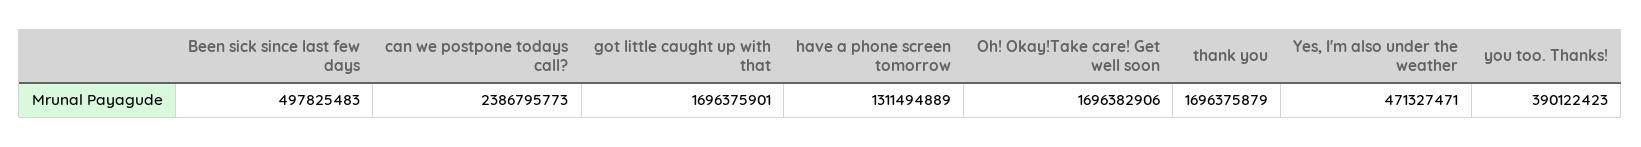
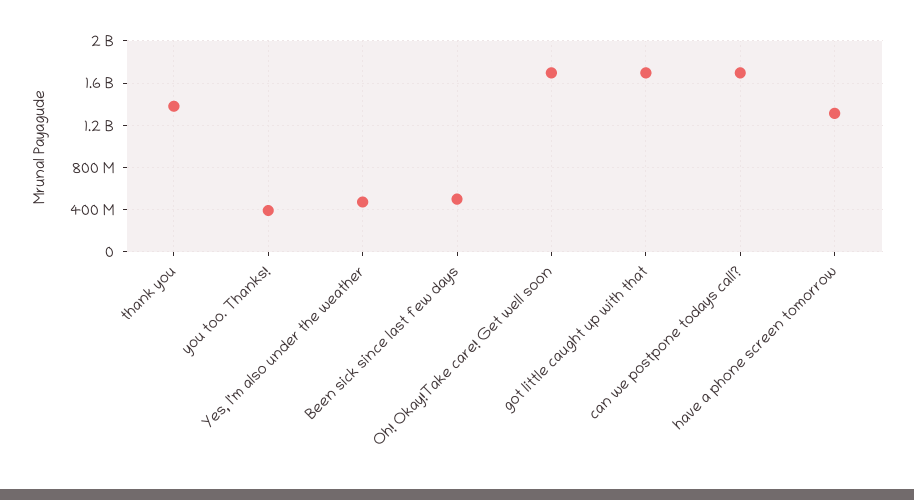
can we postpone todays call?: 2386795773 -> 1700000000
thank you: 1696375879 -> 1400000000

